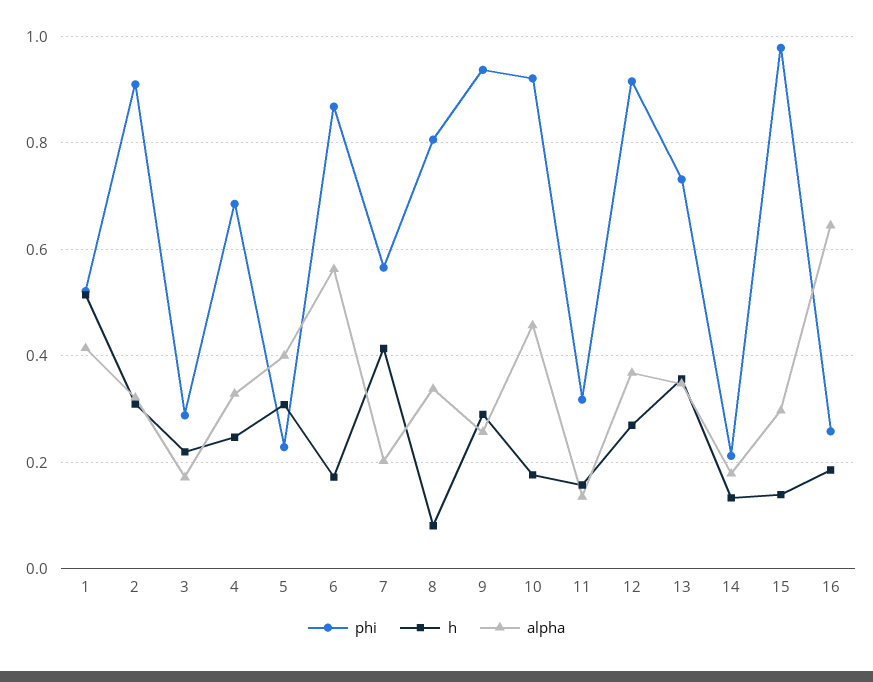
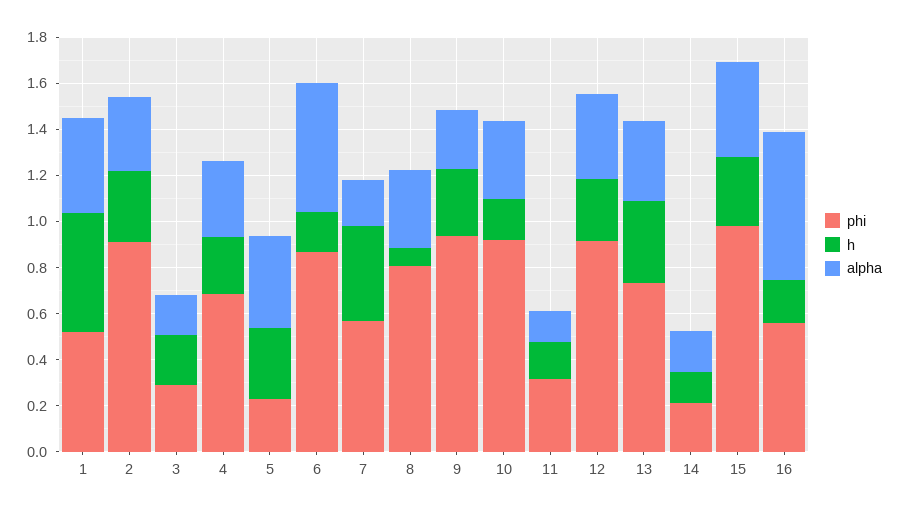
alpha, 10: 0.46 -> 0.35
h, 15: 0.14 -> 0.3
alpha, 15: 0.3 -> 0.4
phi, 16: 0.26 -> 0.55

